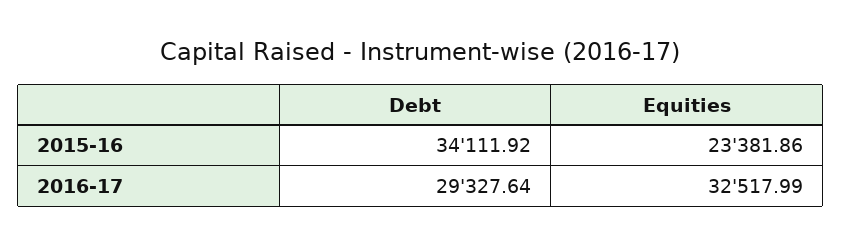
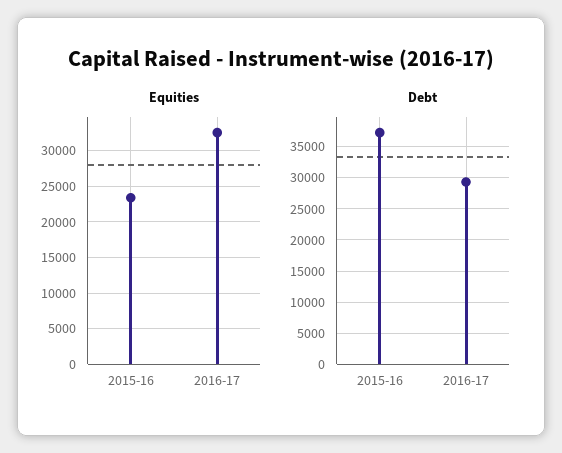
Debt, 2015-16: 34111.92 -> 37000

